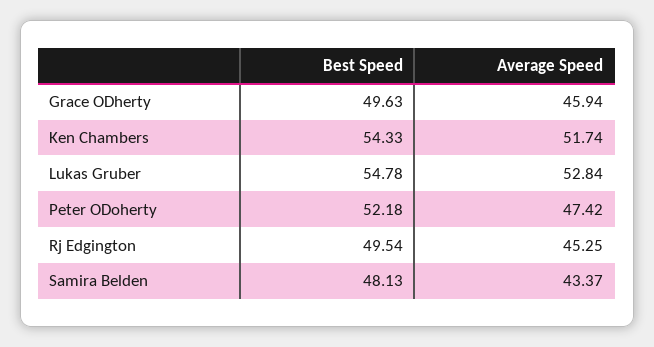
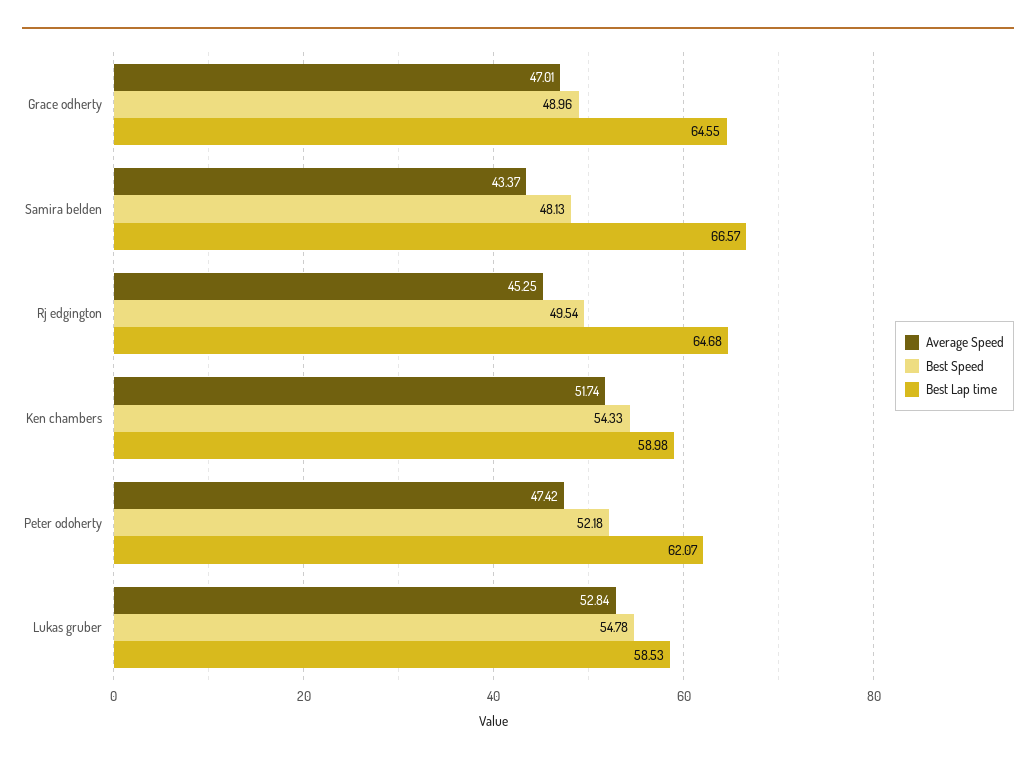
Best Speed, Grace ODherty: 49.63 -> 48.96
Average Speed, Grace ODherty: 45.94 -> 47.01
Best Lap time, Grace ODherty: none -> 64.55
Best Lap time, Samira Belden: none -> 66.57
Best Lap time, Rj Edgington: none -> 64.68
Best Lap time, Ken Chambers: none -> 58.98
Best Lap time, Peter ODoherty: none -> 62.07
Best Lap time, Lukas Gruber: none -> 58.53

